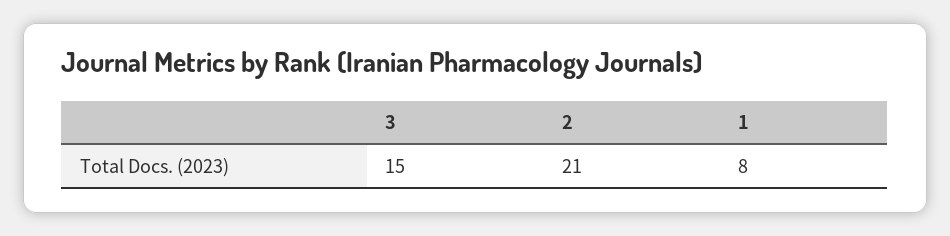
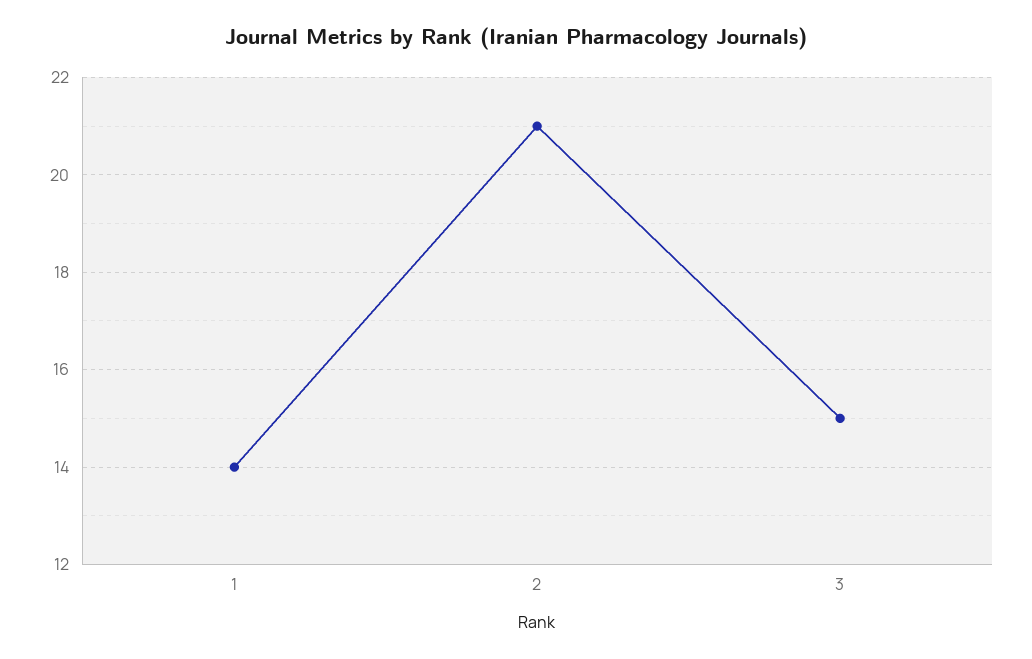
1: 8 -> 14

